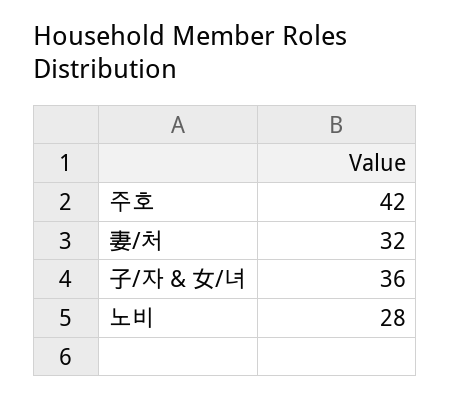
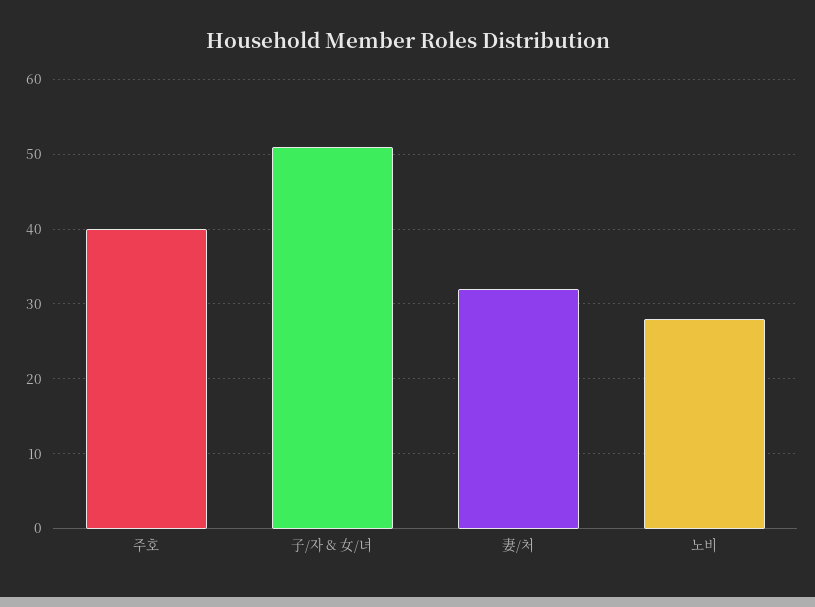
주호: 42 -> 40
子/자 & 女/녀: 36 -> 51

